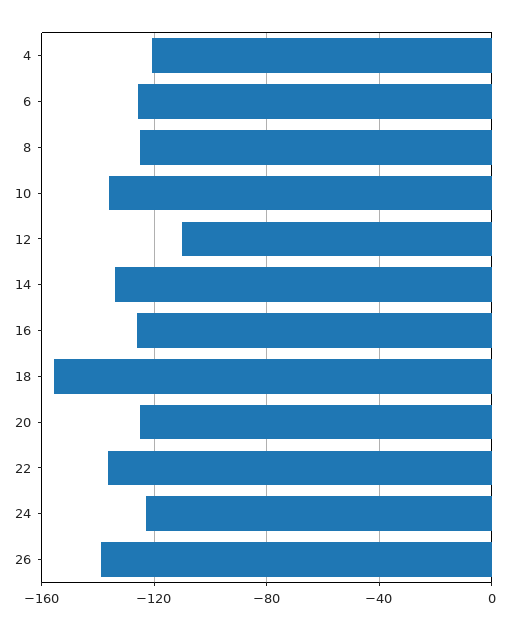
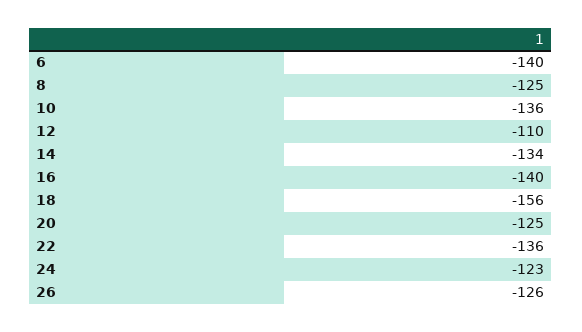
4: -120 -> none
6: -125 -> -140
16: -125 -> -140
26: -140 -> -126

